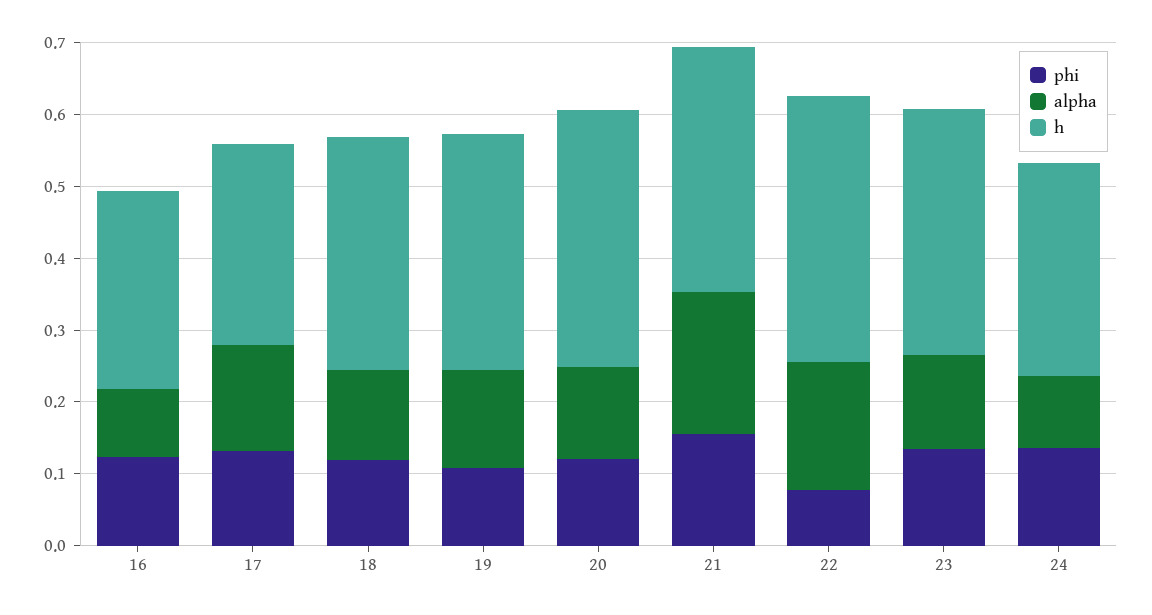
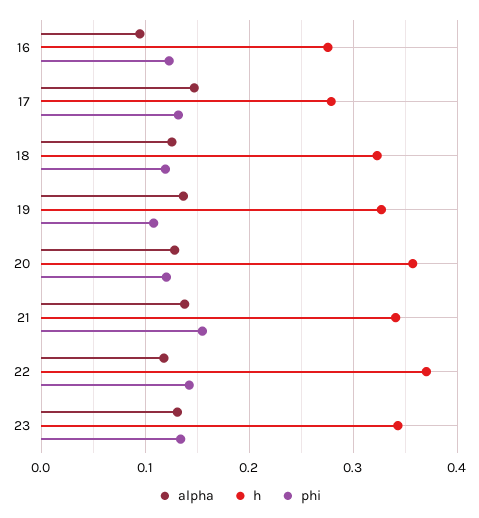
alpha, 21: 0.2 -> 0.14
phi, 22: 0.08 -> 0.14
alpha, 22: 0.18 -> 0.12
phi, 24: 0.14 -> none
alpha, 24: 0.1 -> none
h, 24: 0.3 -> none

